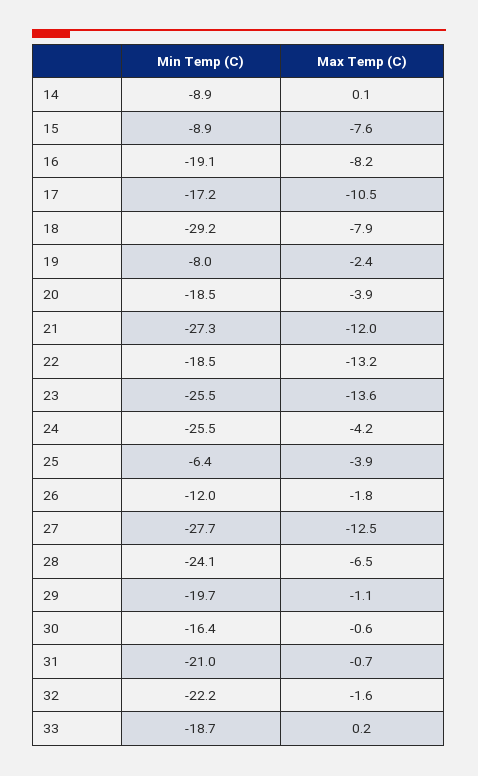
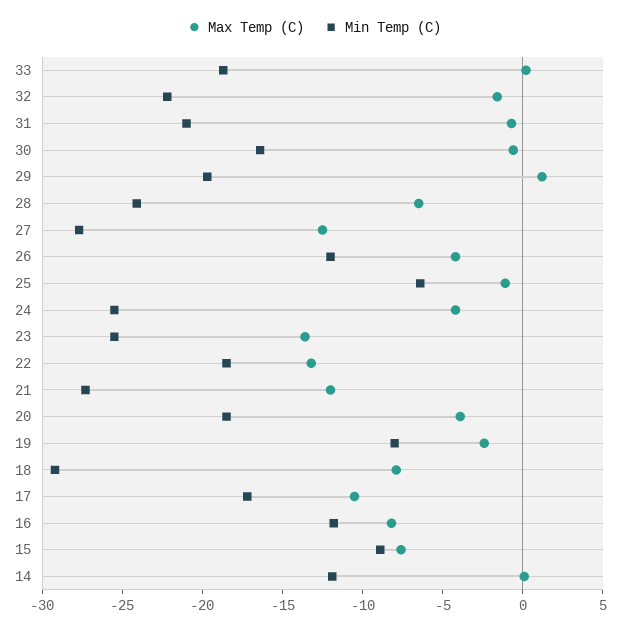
Min Temp (C), 14: -8.9 -> -12
Min Temp (C), 16: -19.1 -> -12
Max Temp (C), 25: -3.9 -> -1
Max Temp (C), 26: -1.8 -> -4
Max Temp (C), 29: -1.1 -> 1

